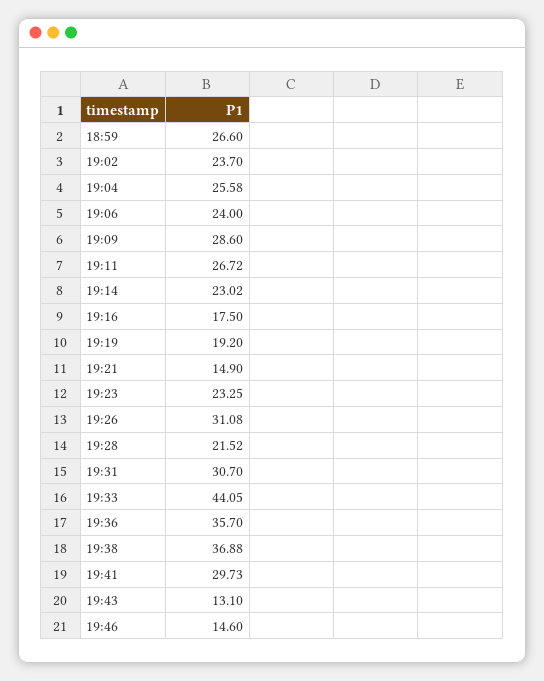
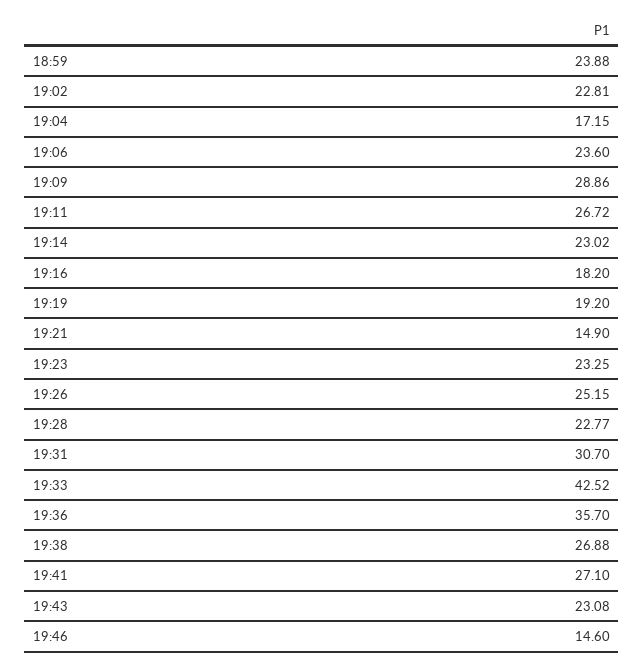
18:59: 26.6 -> 23.88
19:02: 23.7 -> 22.81
19:04: 25.58 -> 17.15
19:06: 24 -> 23.6
19:09: 28.6 -> 28.86
19:16: 17.5 -> 18.2
19:26: 31.08 -> 25.15
19:28: 21.52 -> 22.77
19:33: 44.05 -> 42.52
19:38: 36.88 -> 26.88
19:41: 29.73 -> 27.1
19:43: 13.1 -> 23.08

